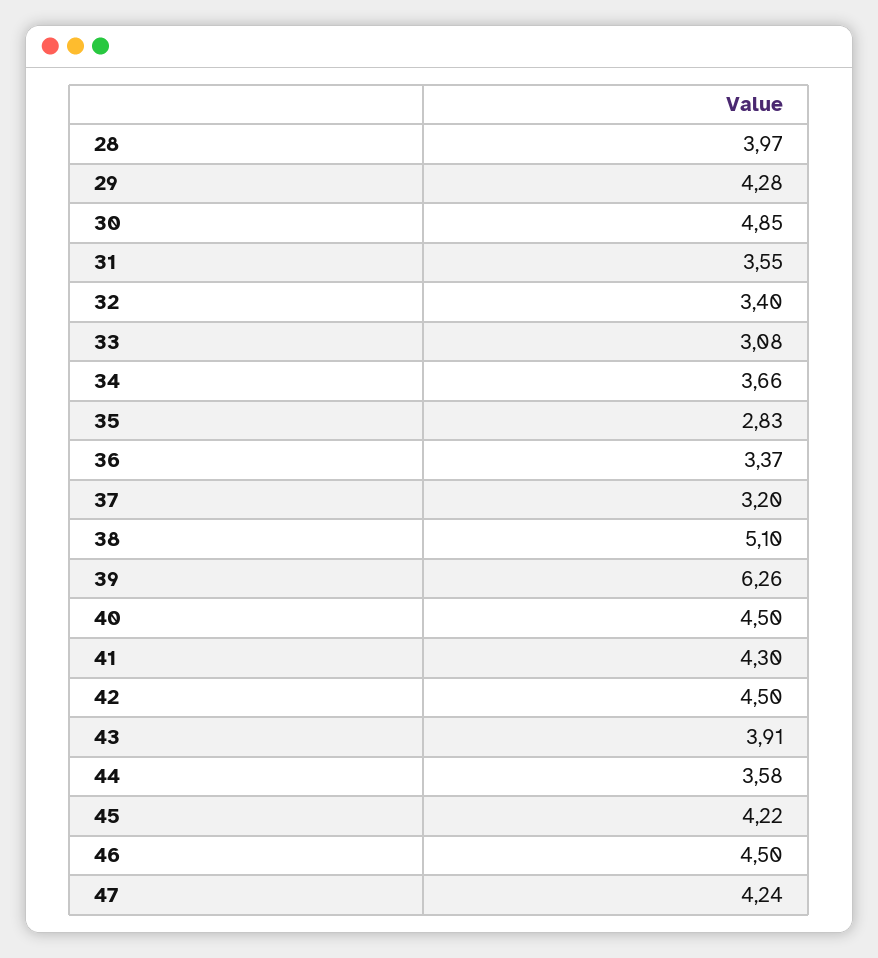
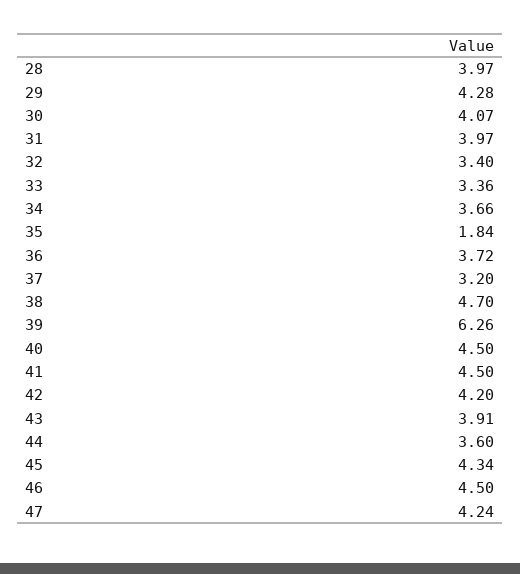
30: 4.85 -> 4.07
31: 3.55 -> 3.97
33: 3.08 -> 3.36
35: 2.83 -> 1.84
36: 3.37 -> 3.72
38: 5.1 -> 4.7
41: 4.3 -> 4.5
42: 4.5 -> 4.2
44: 3.58 -> 3.6
45: 4.22 -> 4.34

